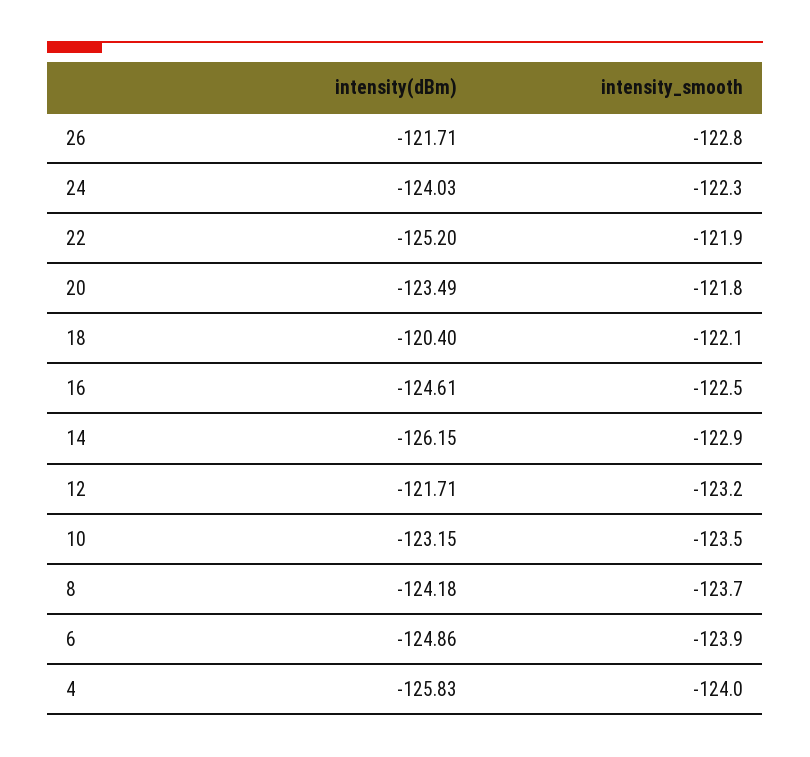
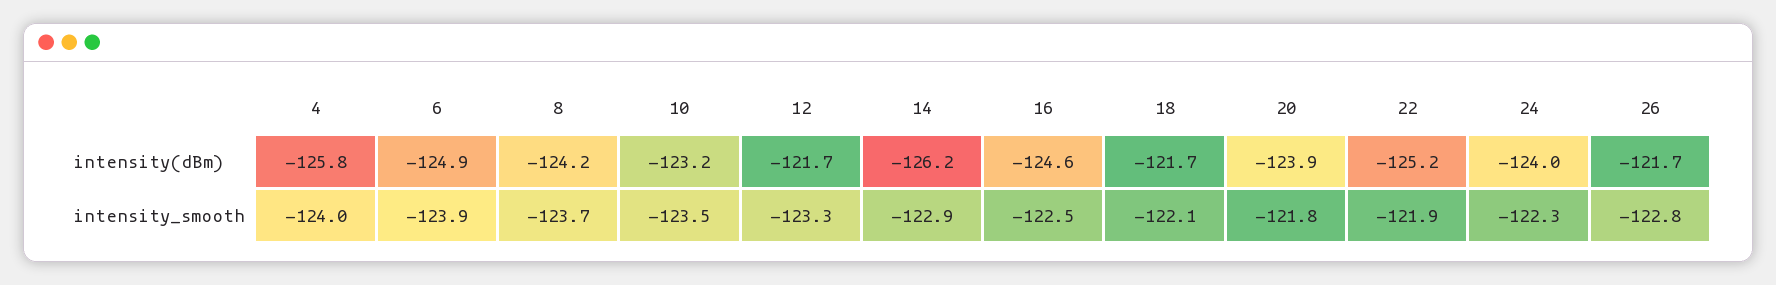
intensity(dBm), 20: -123.49 -> -123.9
intensity(dBm), 18: -120.4 -> -121.7
intensity_smooth, 12: -123.2 -> -123.3

